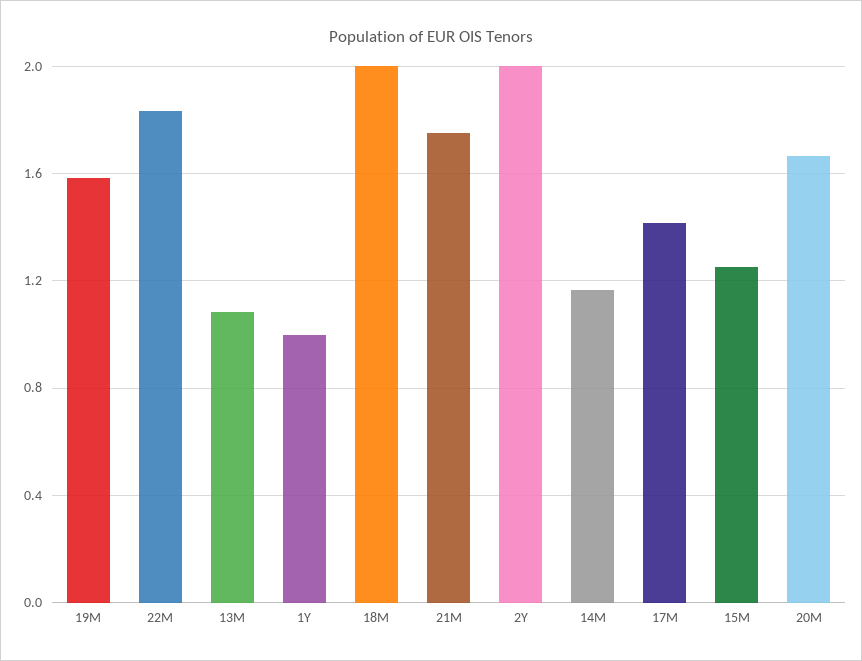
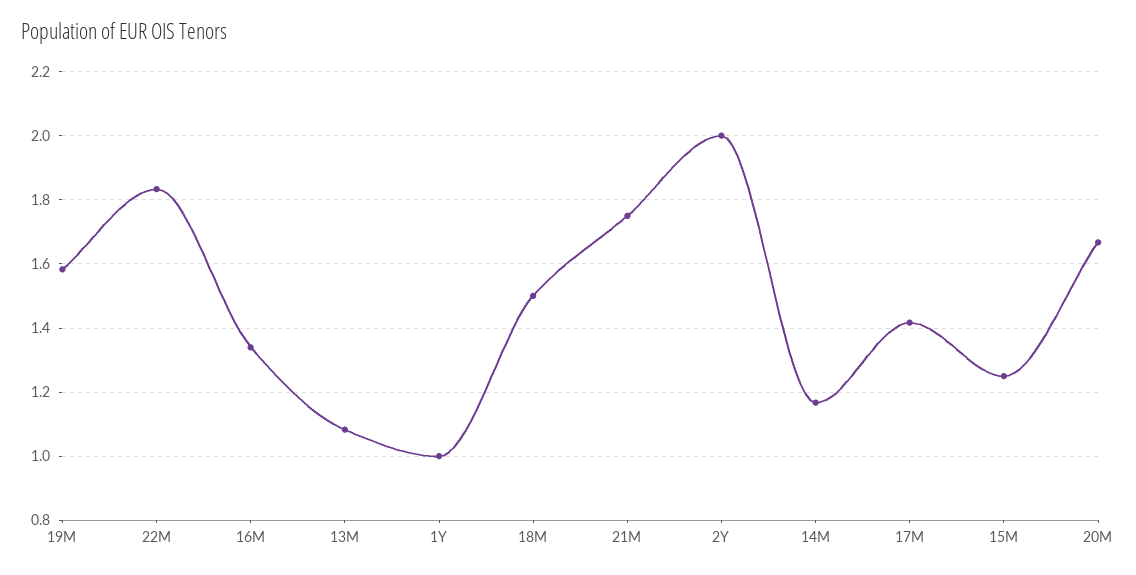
18M: 2 -> 1.5
16M: none -> 1.34

